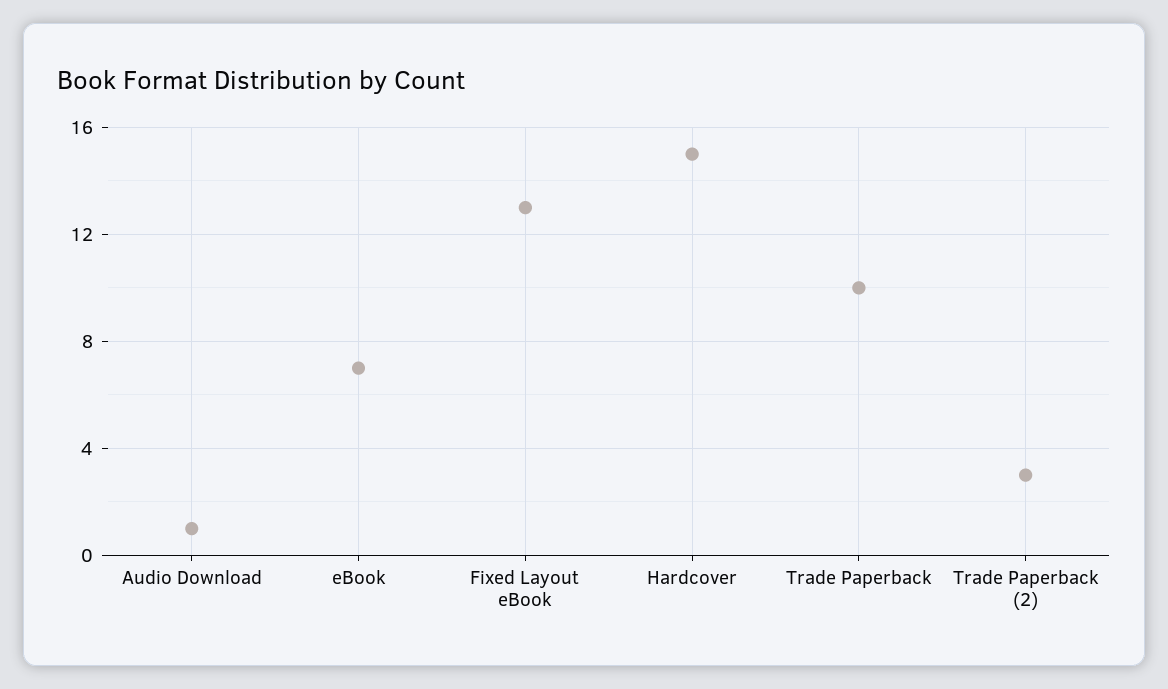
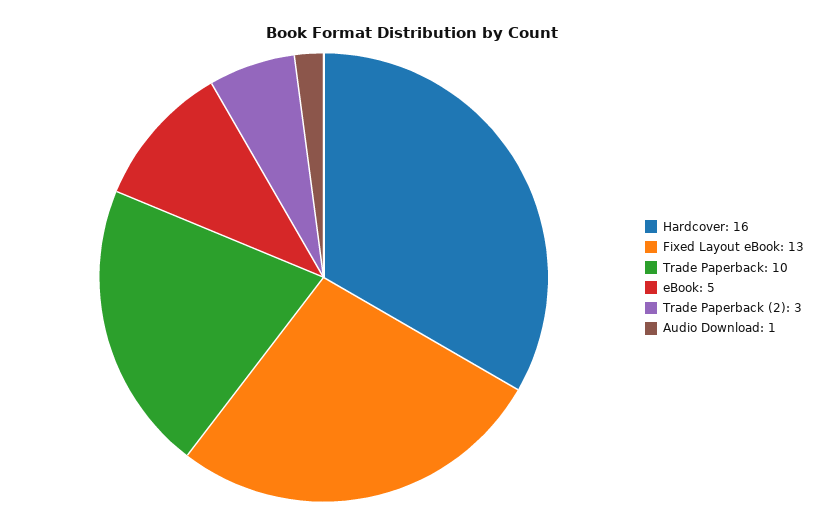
eBook: 7 -> 5
Hardcover: 15 -> 16

